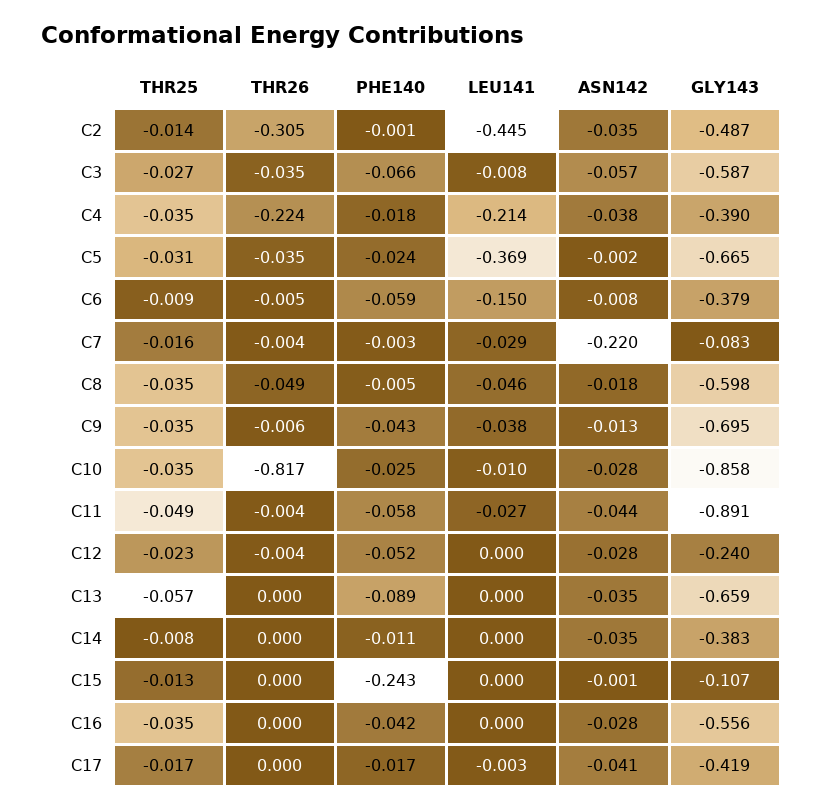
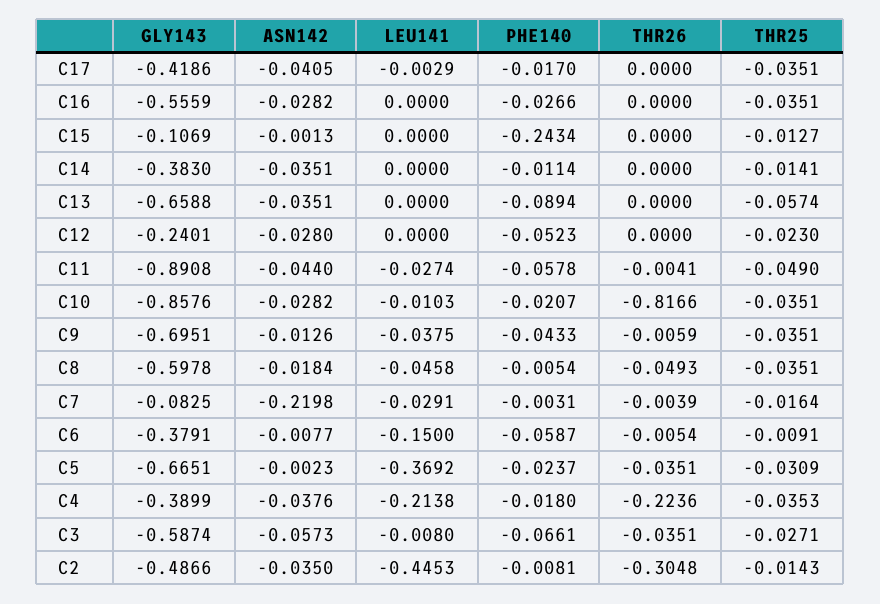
PHE140, C2: -0.001 -> -0.0081
PHE140, C10: -0.025 -> -0.0207
THR26, C12: -0.004 -> 0
THR25, C14: -0.008 -> -0.0141
PHE140, C16: -0.042 -> -0.0266
THR25, C17: -0.017 -> -0.0351

